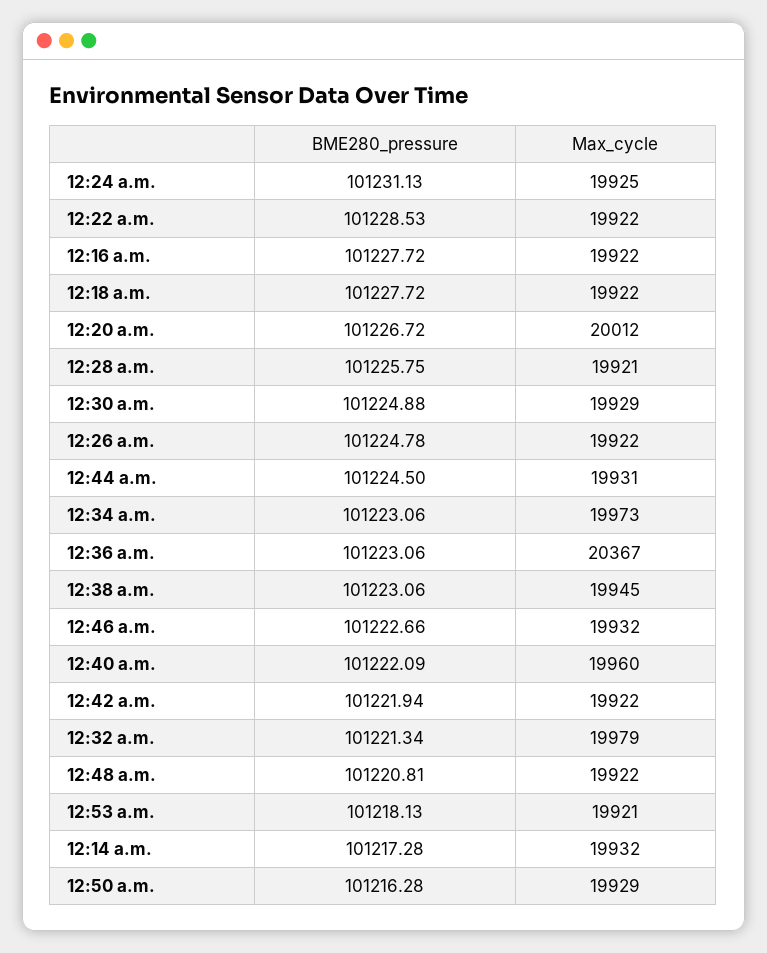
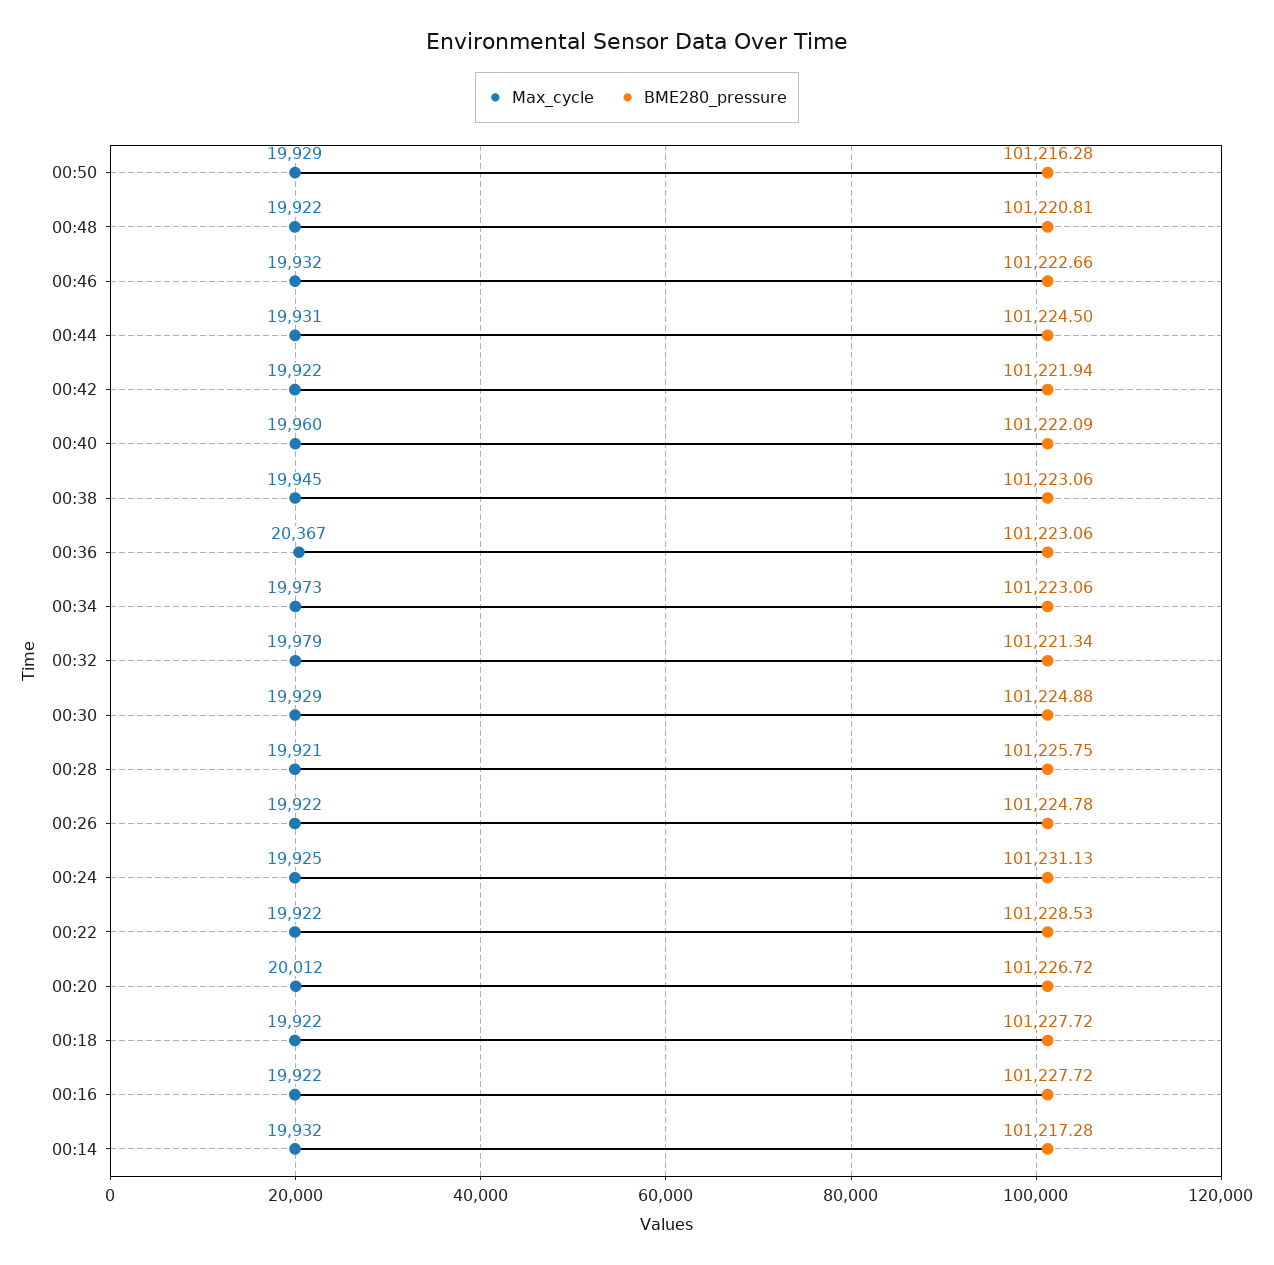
BME280_pressure, 12:53 a.m.: 101218.13 -> none
Max_cycle, 12:53 a.m.: 19921 -> none

